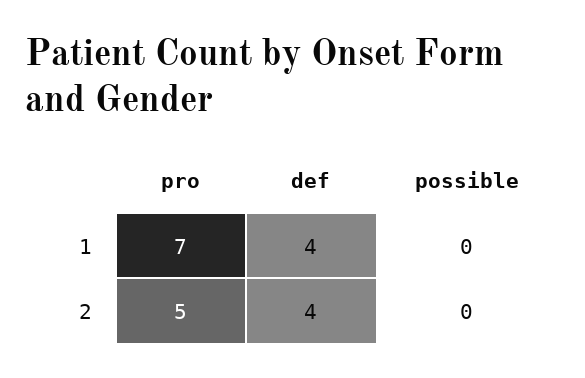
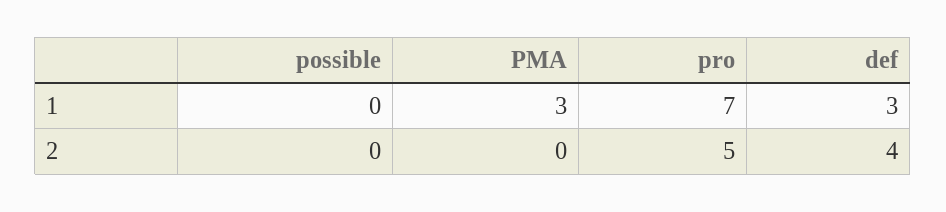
def, 1: 4 -> 3
PMA, 1: none -> 3
PMA, 2: none -> 0

